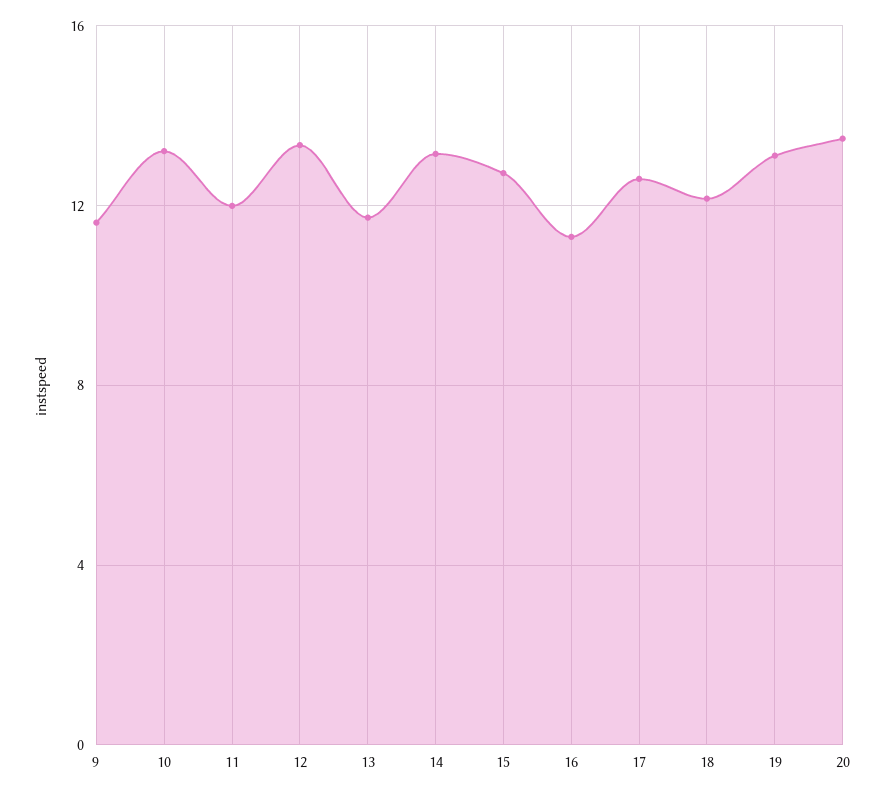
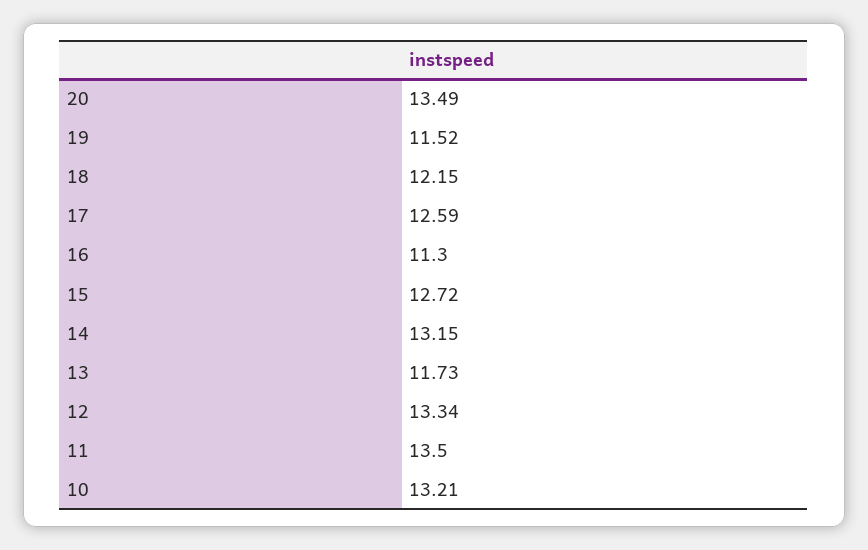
9: 11.5 -> none
11: 12 -> 13.5
19: 13 -> 11.52

